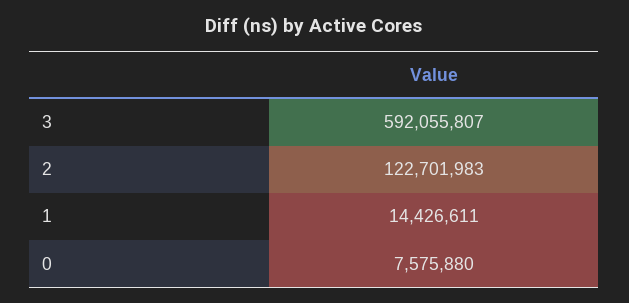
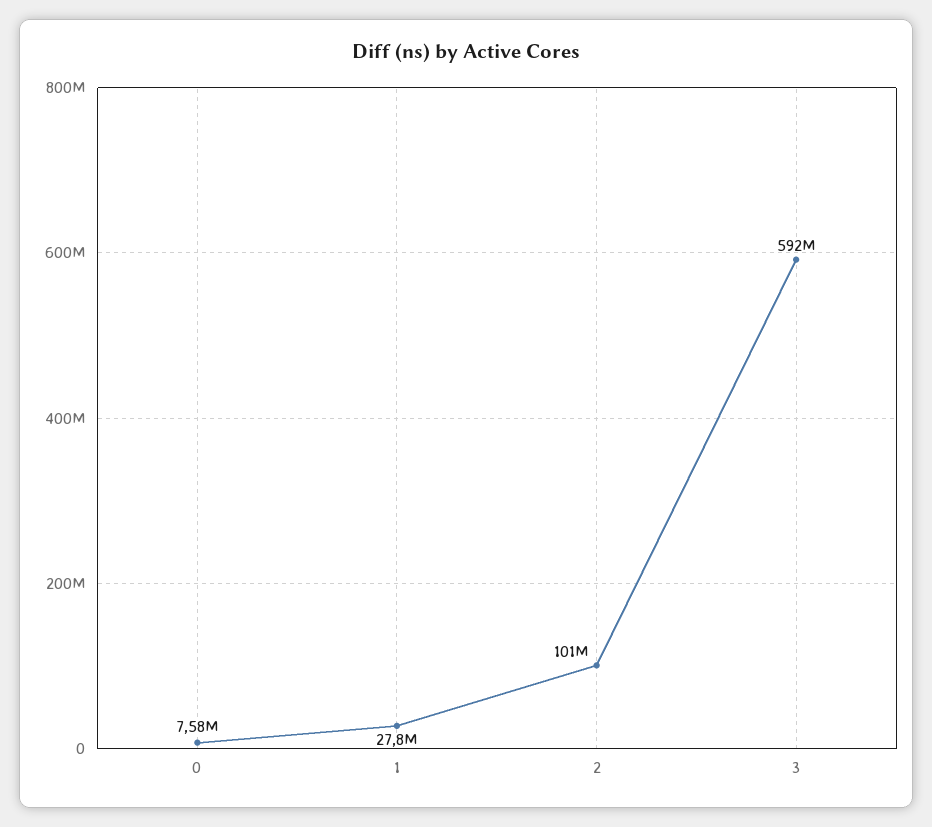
2: 122701983 -> 101000000
1: 14426611 -> 27800000

